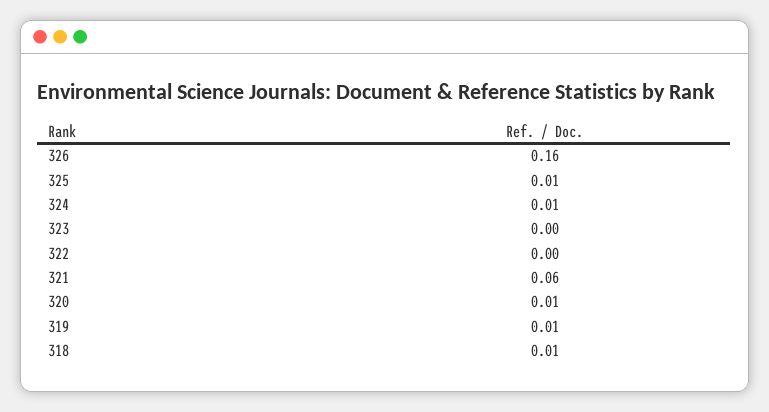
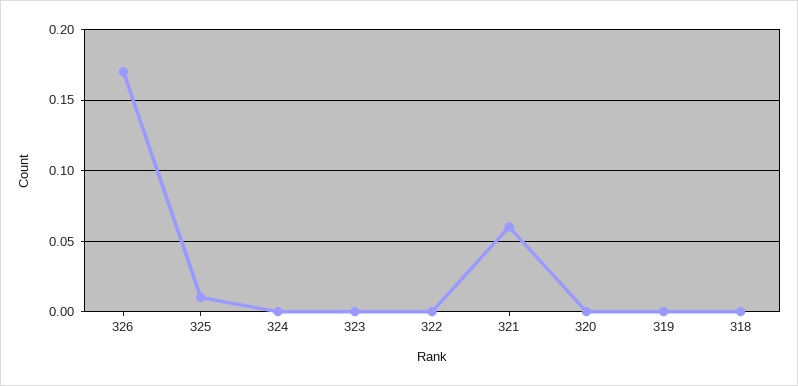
326: 0.16 -> 0.17
324: 0.01 -> 0
320: 0.01 -> 0
319: 0.01 -> 0
318: 0.01 -> 0

